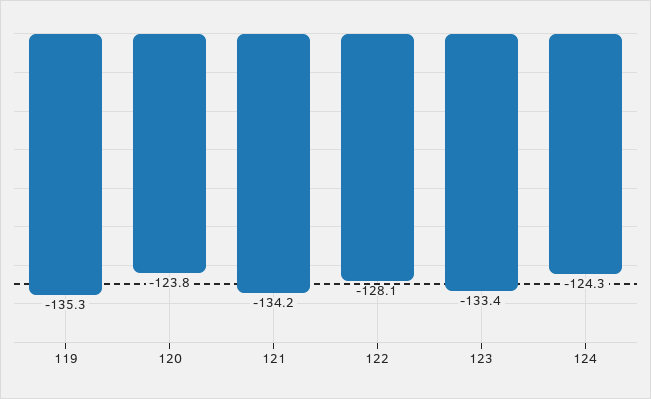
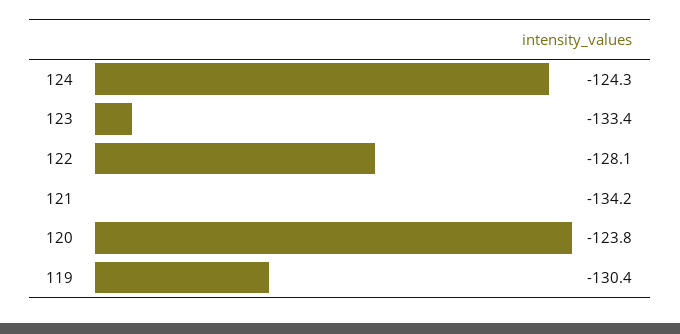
119: -135.3 -> -130.4

